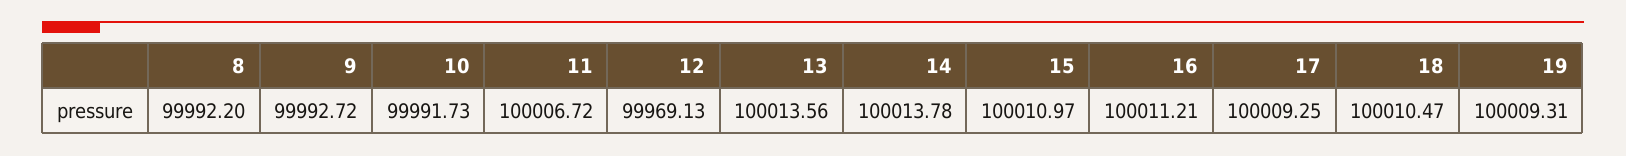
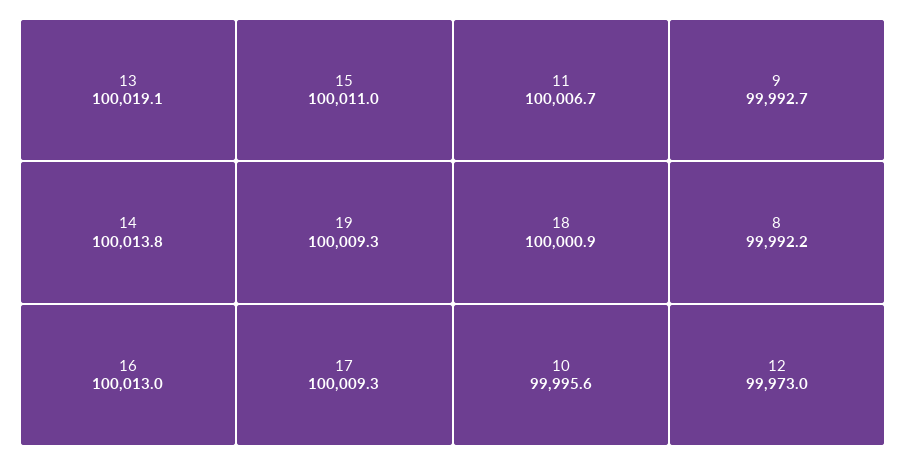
10: 99991.73 -> 99995.6
12: 99969.13 -> 99973
13: 100013.56 -> 100019.1
16: 100011.21 -> 100013
18: 100010.47 -> 100000.9

